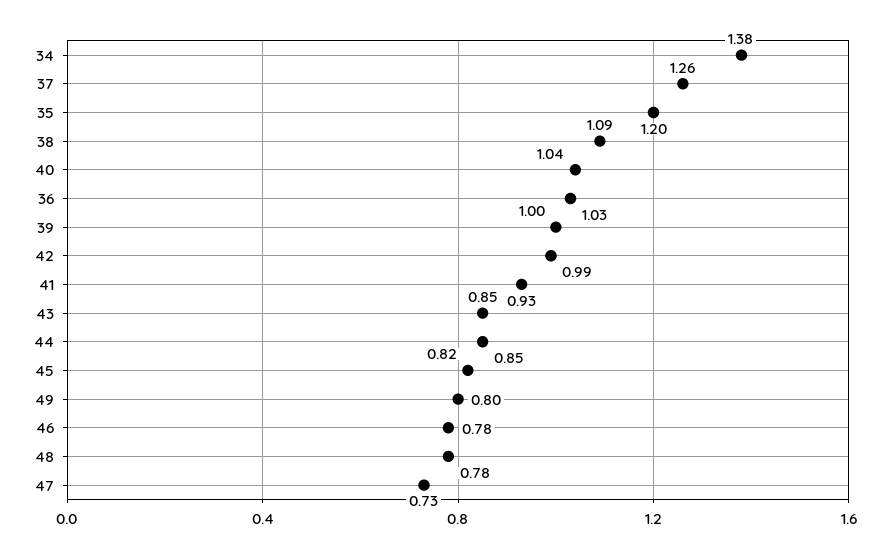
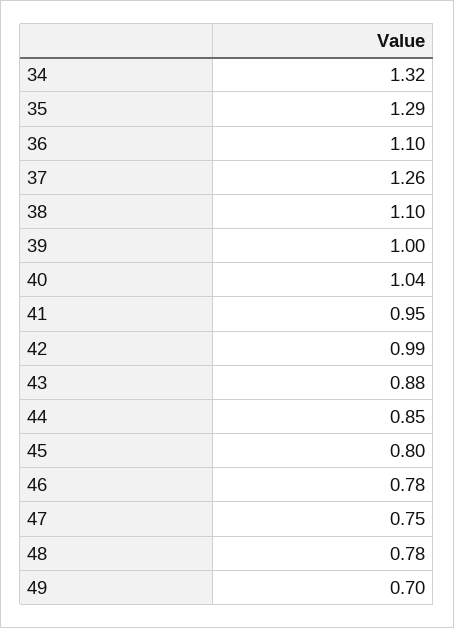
34: 1.38 -> 1.32
35: 1.2 -> 1.29
38: 1.09 -> 1.1
36: 1.03 -> 1.1
41: 0.93 -> 0.95
43: 0.85 -> 0.88
45: 0.82 -> 0.8
49: 0.8 -> 0.7
47: 0.73 -> 0.75

